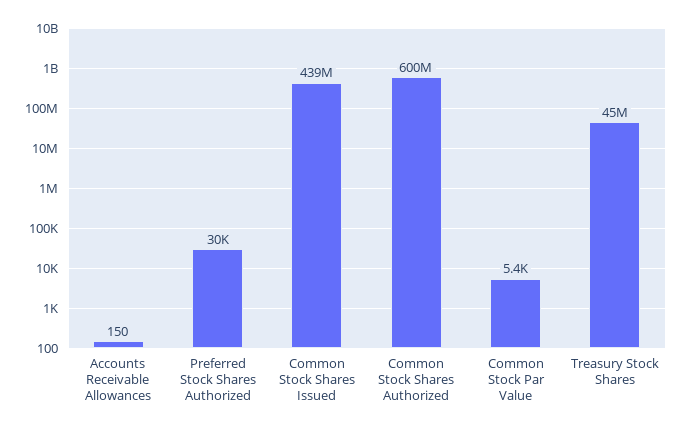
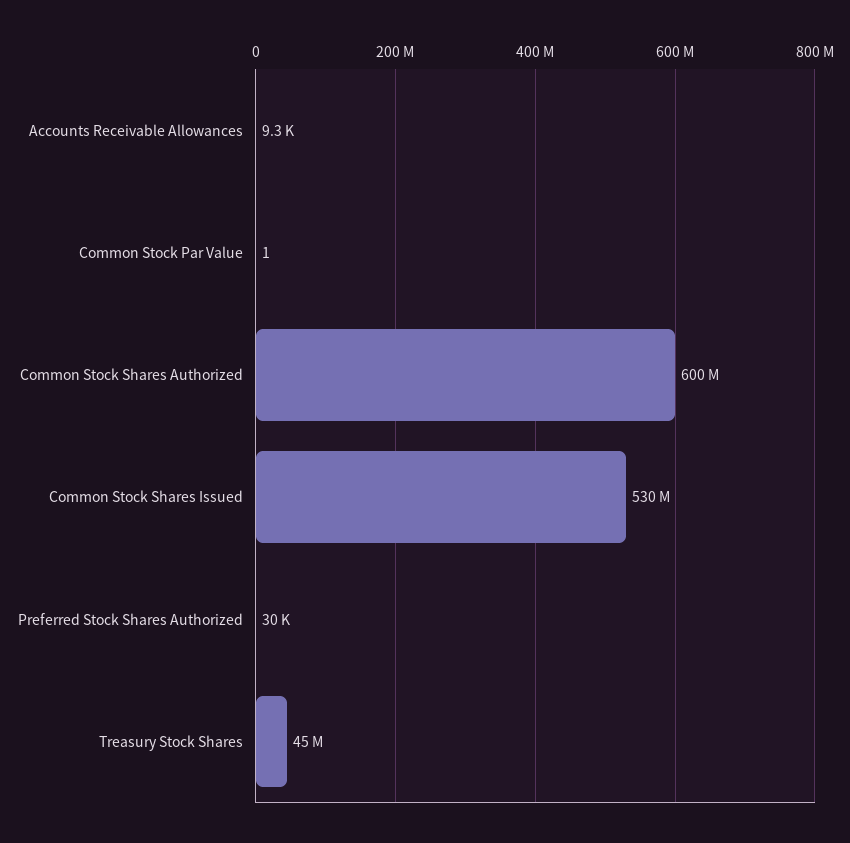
Accounts Receivable Allowances: 150 -> 9300
Common Stock Shares Issued: 439000000 -> 530000000
Common Stock Par Value: 5400 -> 1

